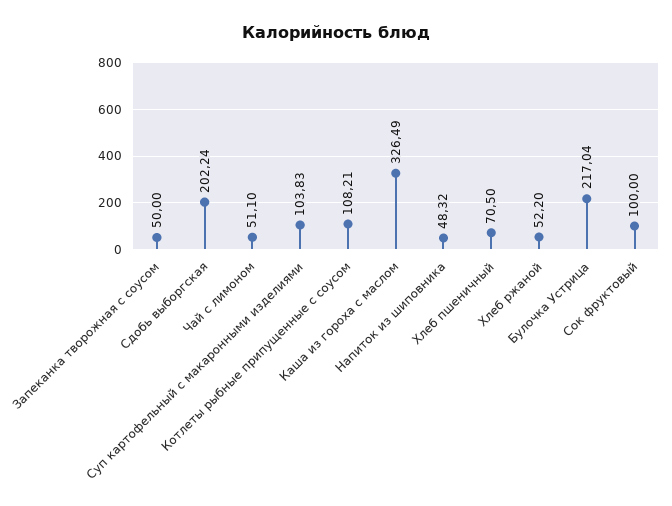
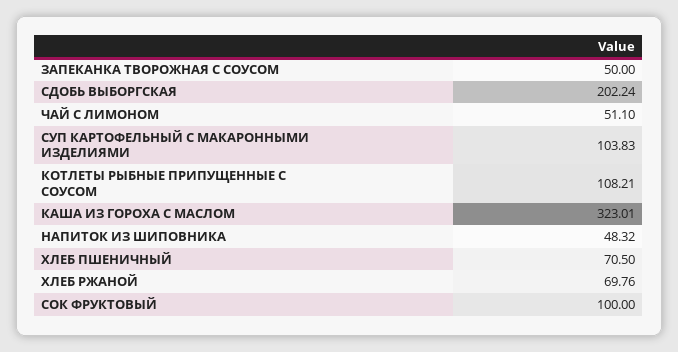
Каша из гороха с маслом: 326.49 -> 323.01
Хлеб ржаной: 52.2 -> 69.76
Булочка Устрица: 217.04 -> none

